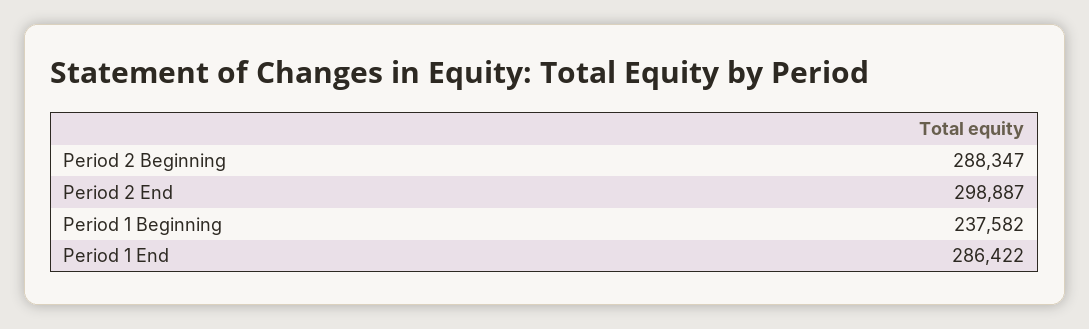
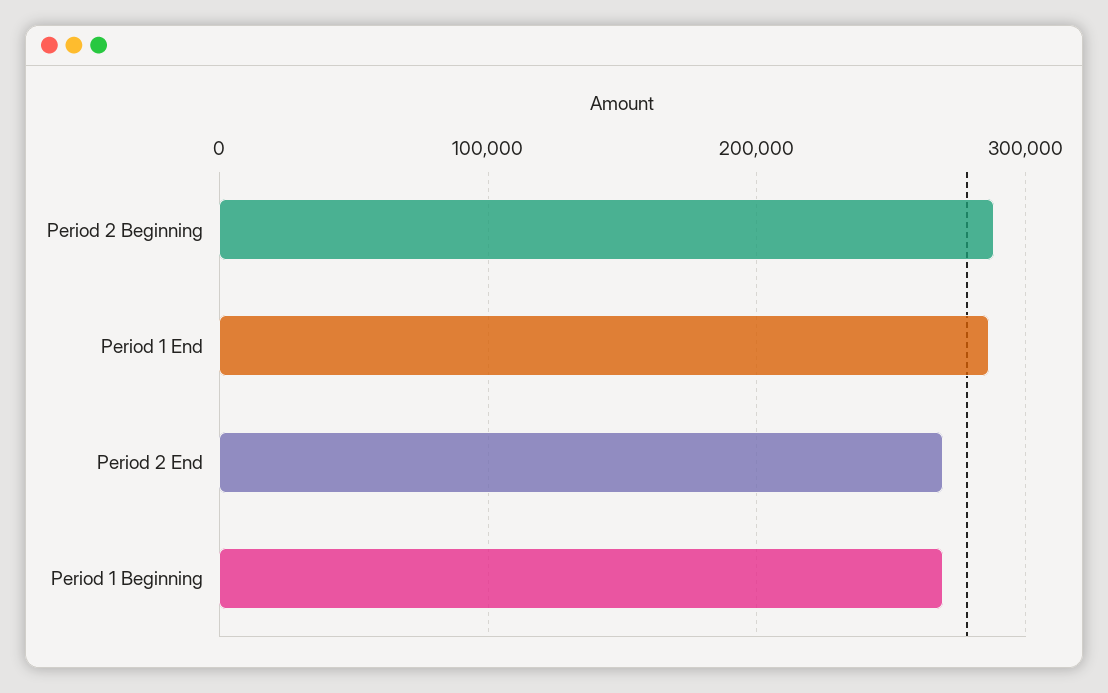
Period 2 End: 298887 -> 270000
Period 1 Beginning: 237582 -> 270000

